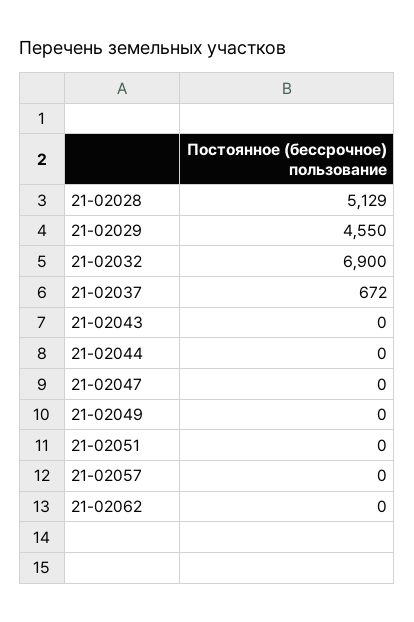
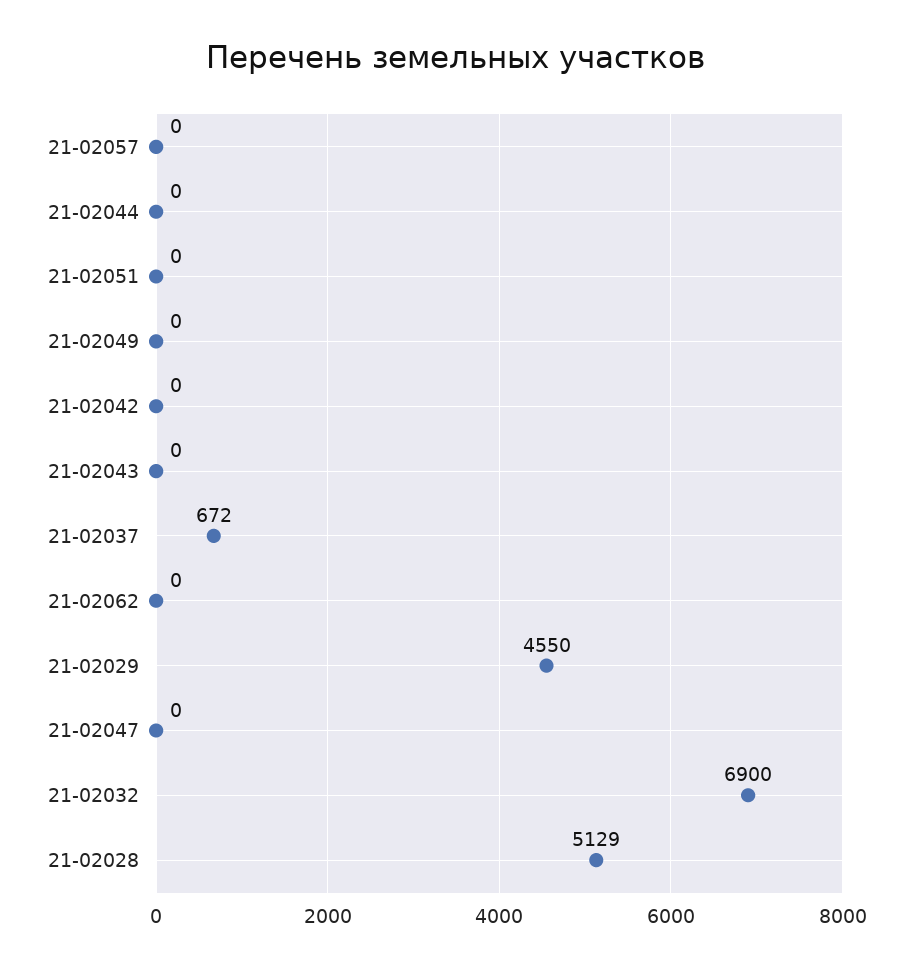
21-02042: none -> 0

